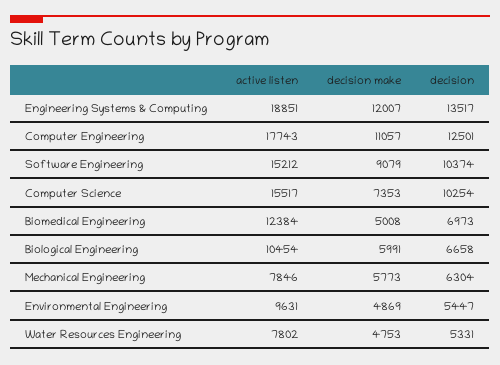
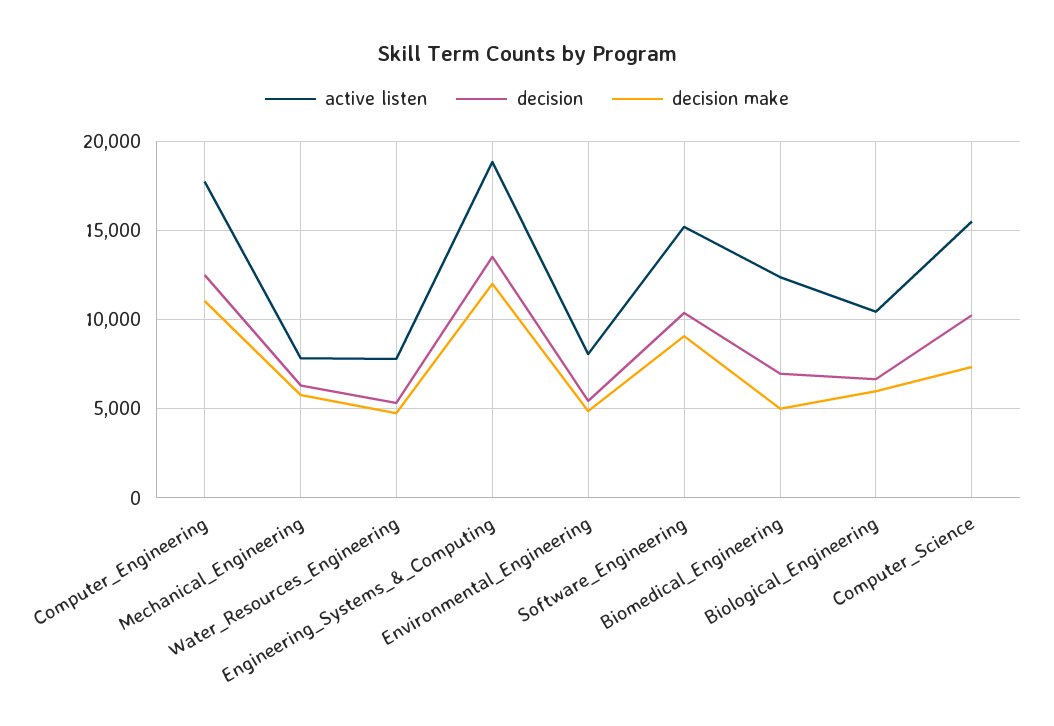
active listen, Environmental Engineering: 9631 -> 8000

